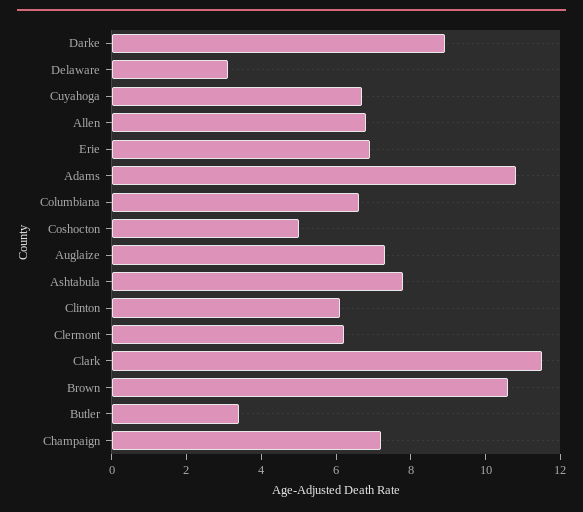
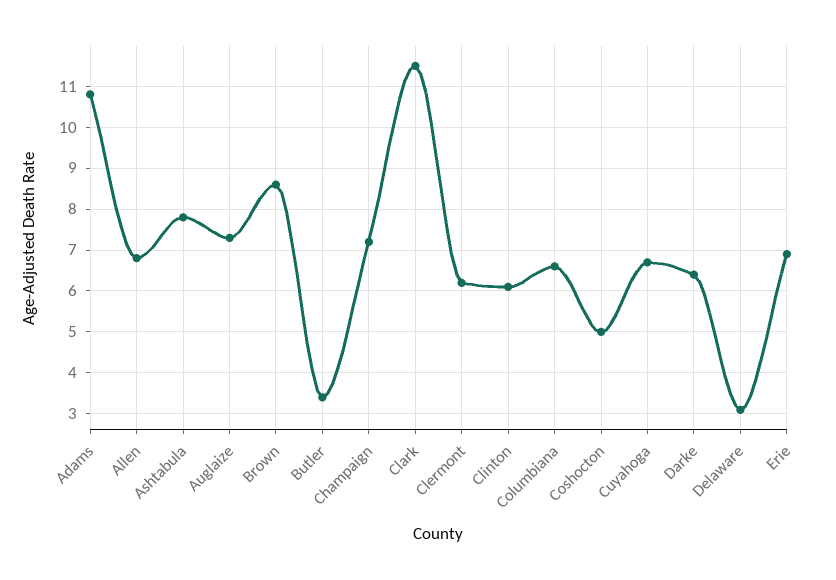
Darke: 9 -> 6.5
Brown: 10.5 -> 8.5

